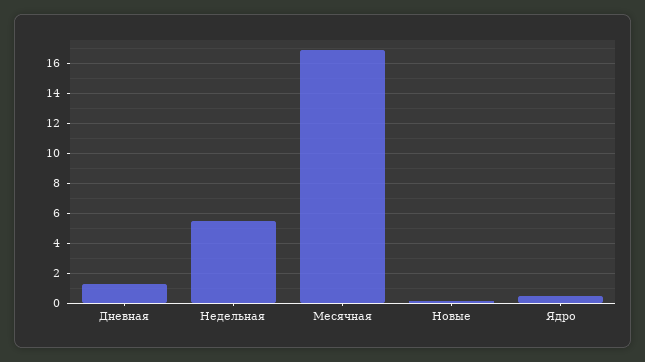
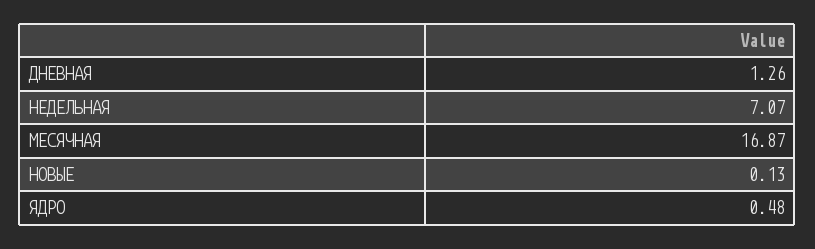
Недельная: 5.5 -> 7.07

